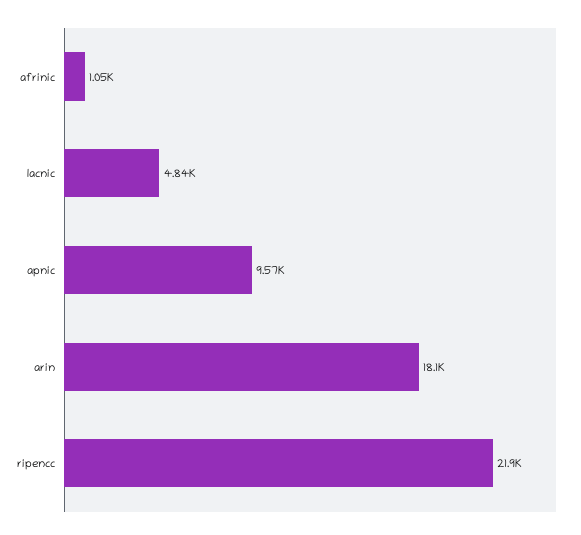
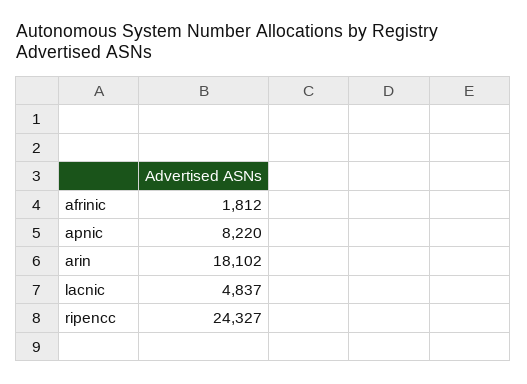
afrinic: 1050 -> 1812
apnic: 9570 -> 8220
ripencc: 21900 -> 24327

